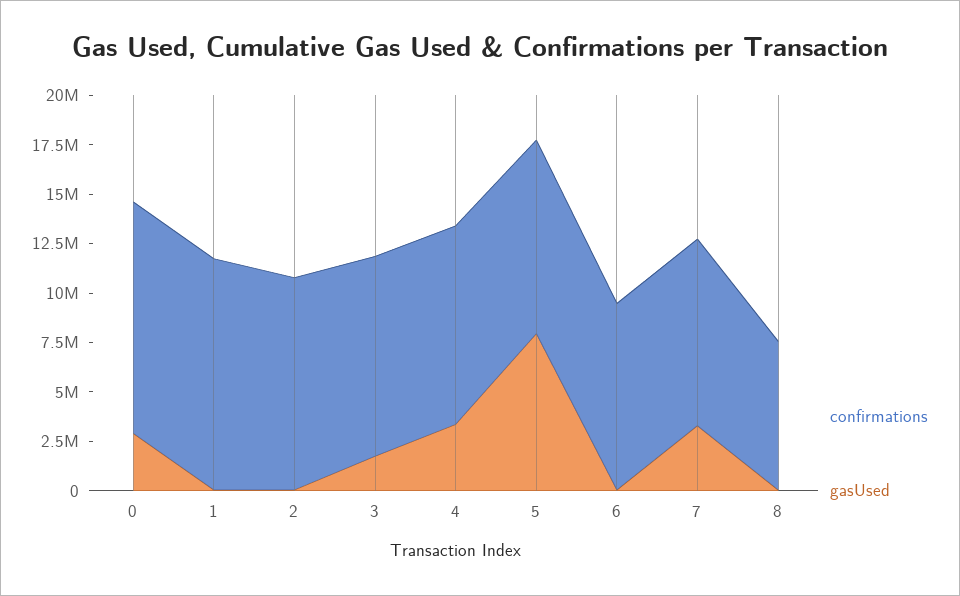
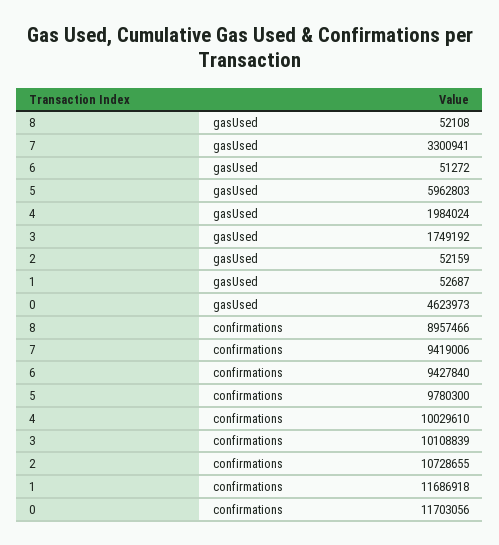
gasUsed, 0: 3000000 -> 4623973
gasUsed, 4: 3500000 -> 1984024
gasUsed, 5: 8000000 -> 5962803
confirmations, 8: 7500000 -> 8957466

